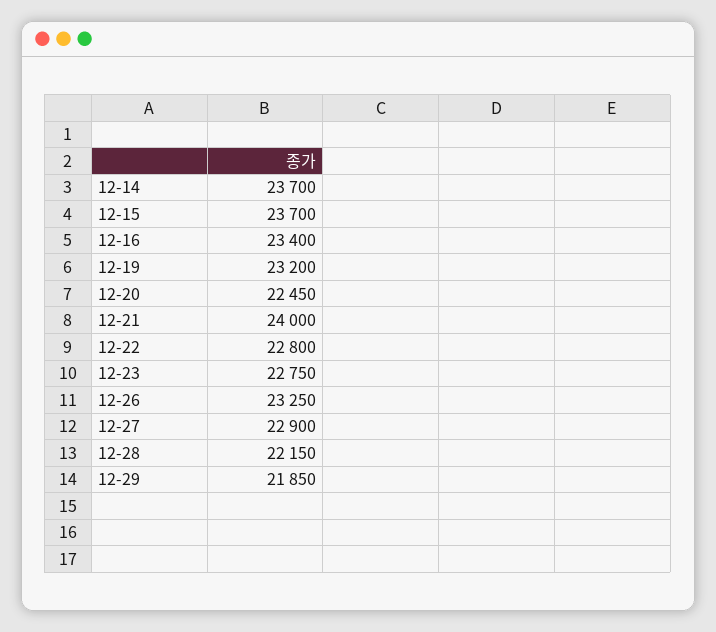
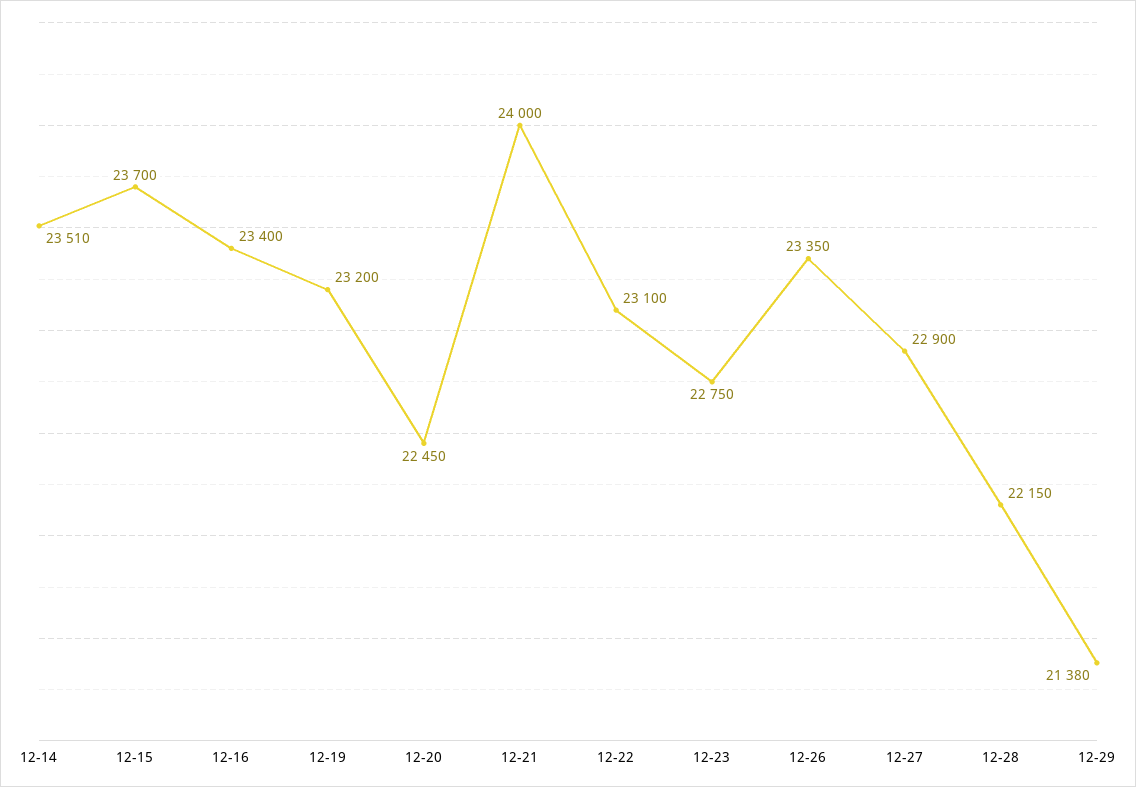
12-14: 23700 -> 23510
12-22: 22800 -> 23100
12-26: 23250 -> 23350
12-29: 21850 -> 21380

